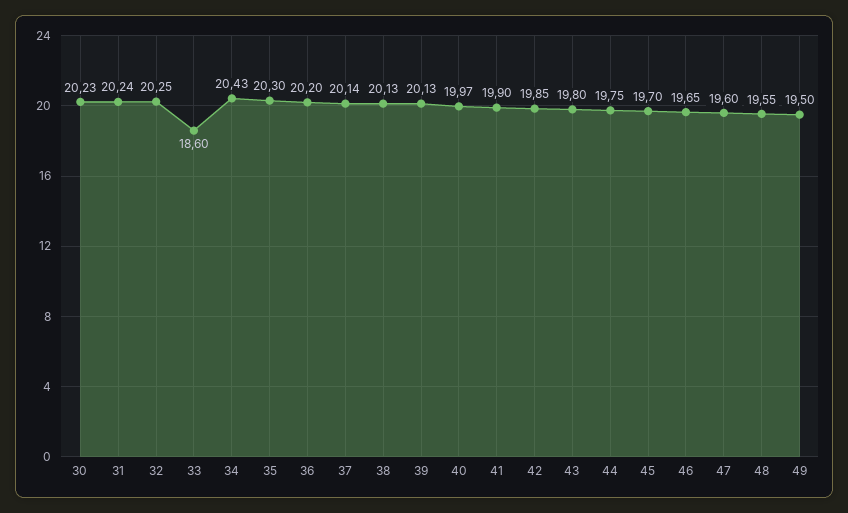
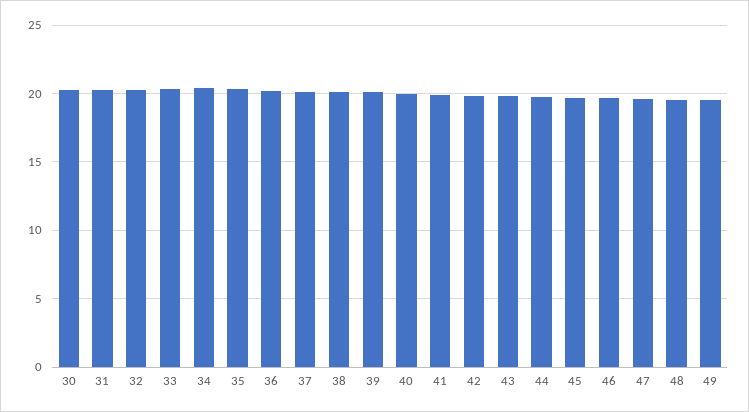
33: 18.6 -> 20.5

